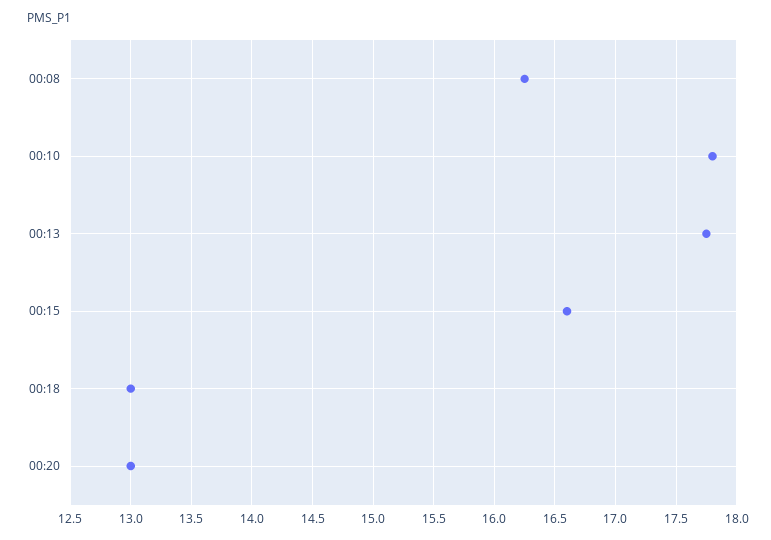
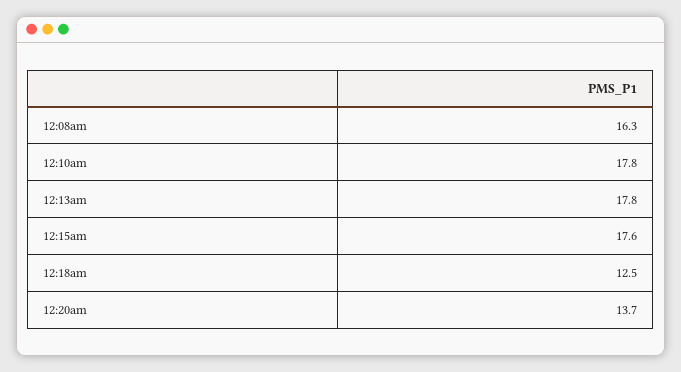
00:15: 16.6 -> 17.6
00:18: 13 -> 12.5
00:20: 13 -> 13.7

